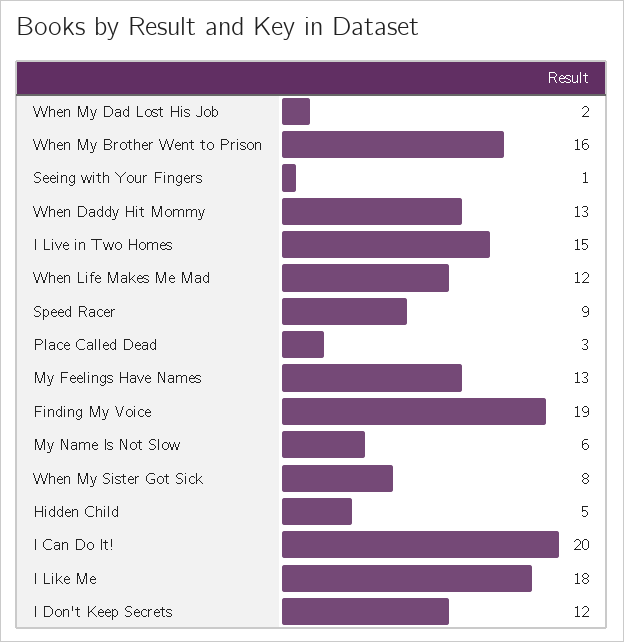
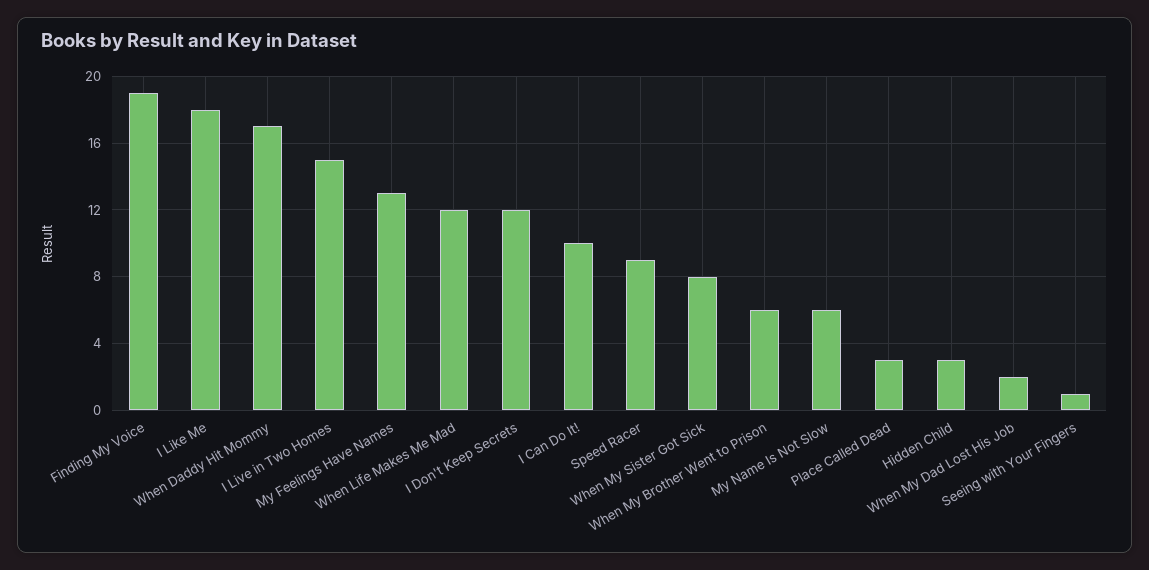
When My Brother Went to Prison: 16 -> 6
When Daddy Hit Mommy: 13 -> 17
Hidden Child: 5 -> 3
I Can Do It!: 20 -> 10

